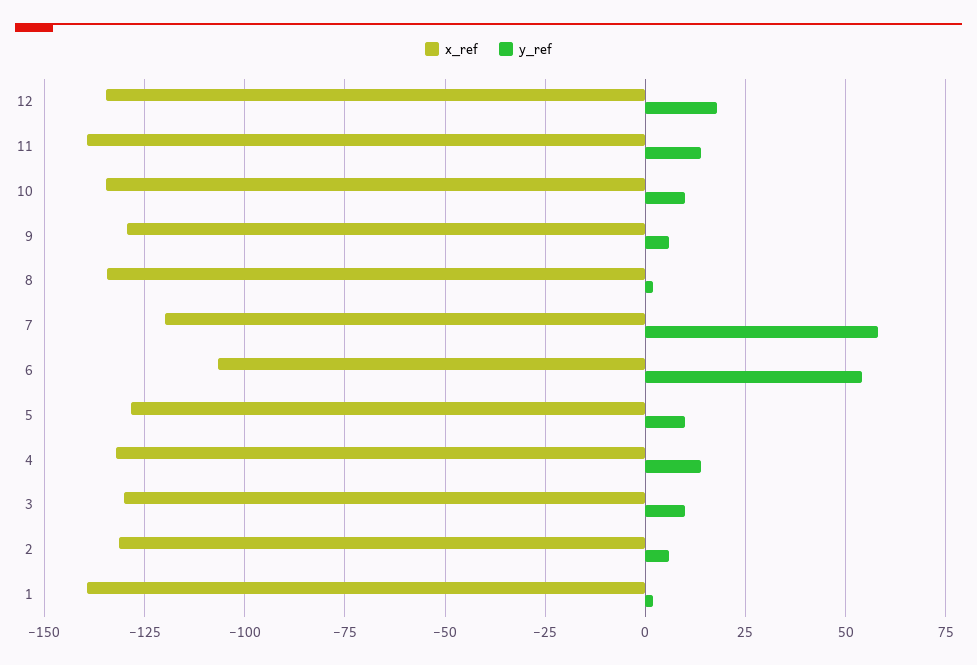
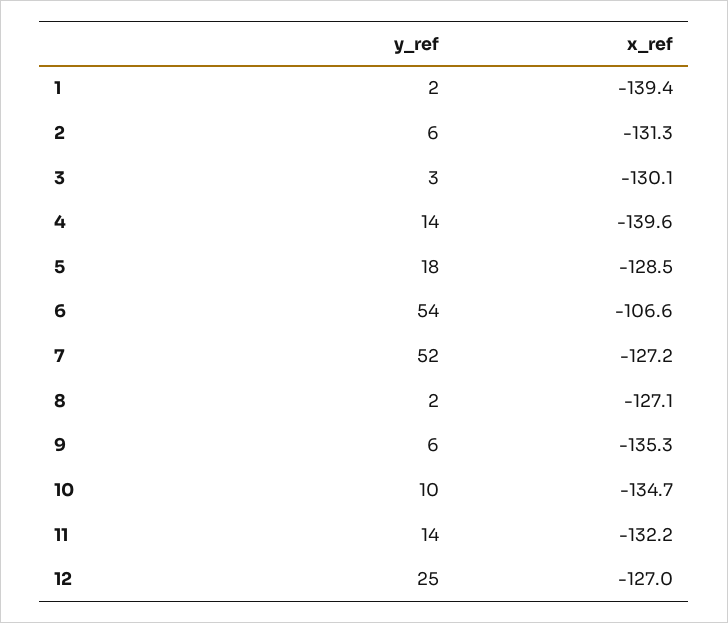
x_ref, 12: -135 -> -127
y_ref, 12: 17.5 -> 25
x_ref, 11: -140 -> -132.2
x_ref, 9: -130 -> -135.3
x_ref, 8: -135 -> -127.1
x_ref, 7: -120 -> -127.2
y_ref, 7: 57.5 -> 52
y_ref, 5: 10 -> 18
x_ref, 4: -132.5 -> -139.6
y_ref, 3: 10 -> 3

